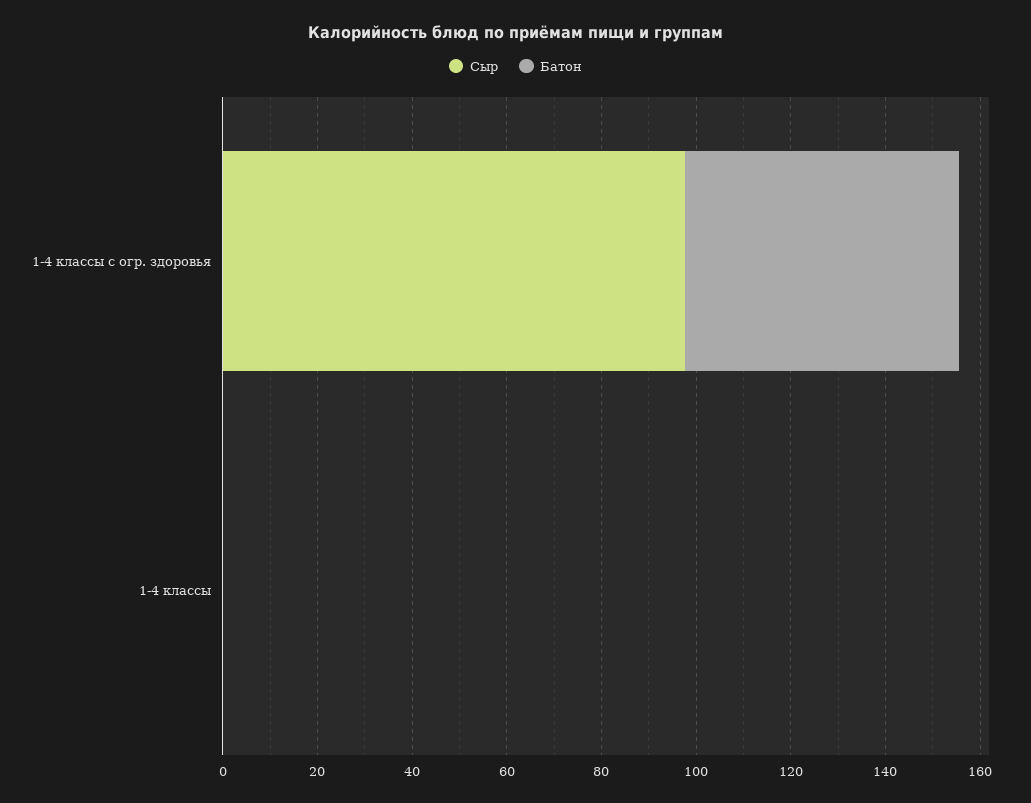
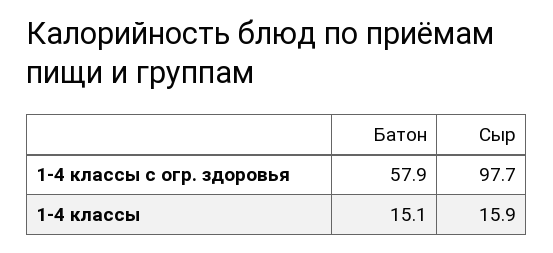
Сыр, 1-4 классы: 0 -> 15.9
Батон, 1-4 классы: 0 -> 15.1

